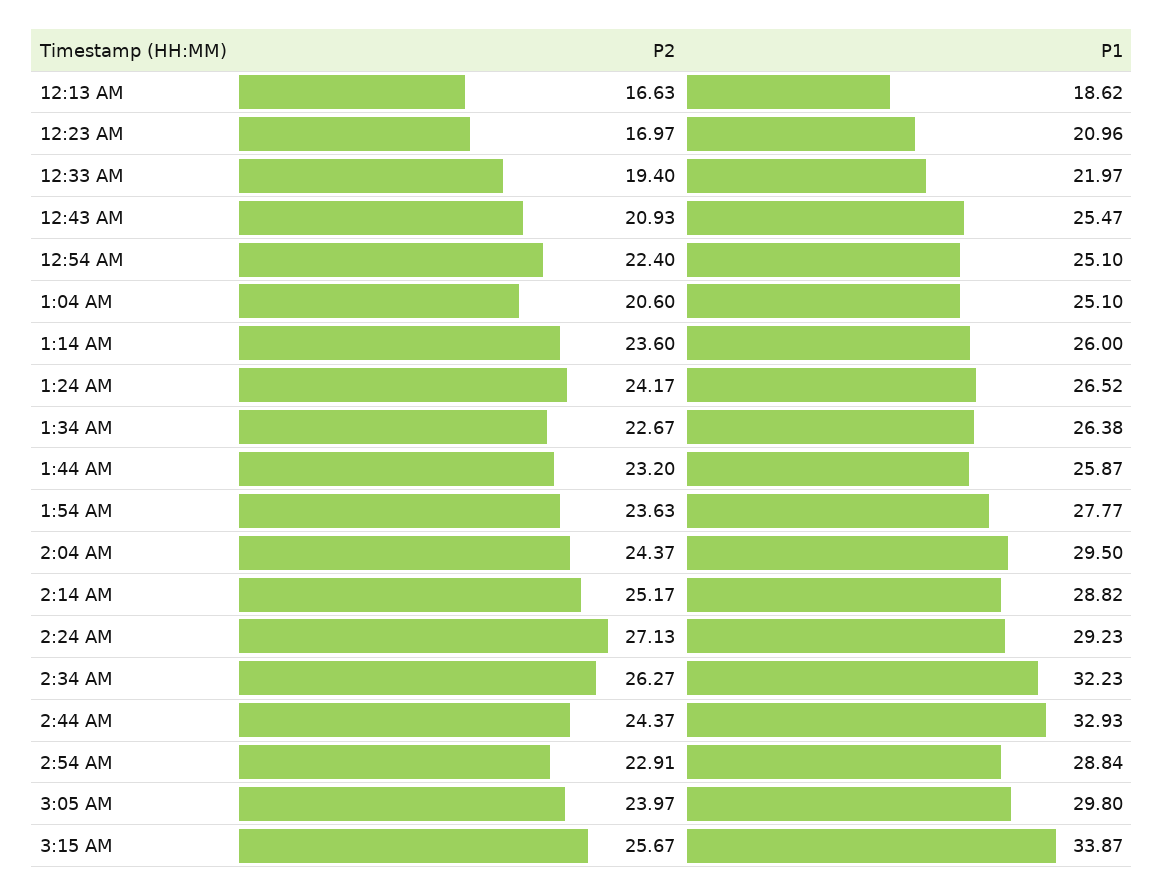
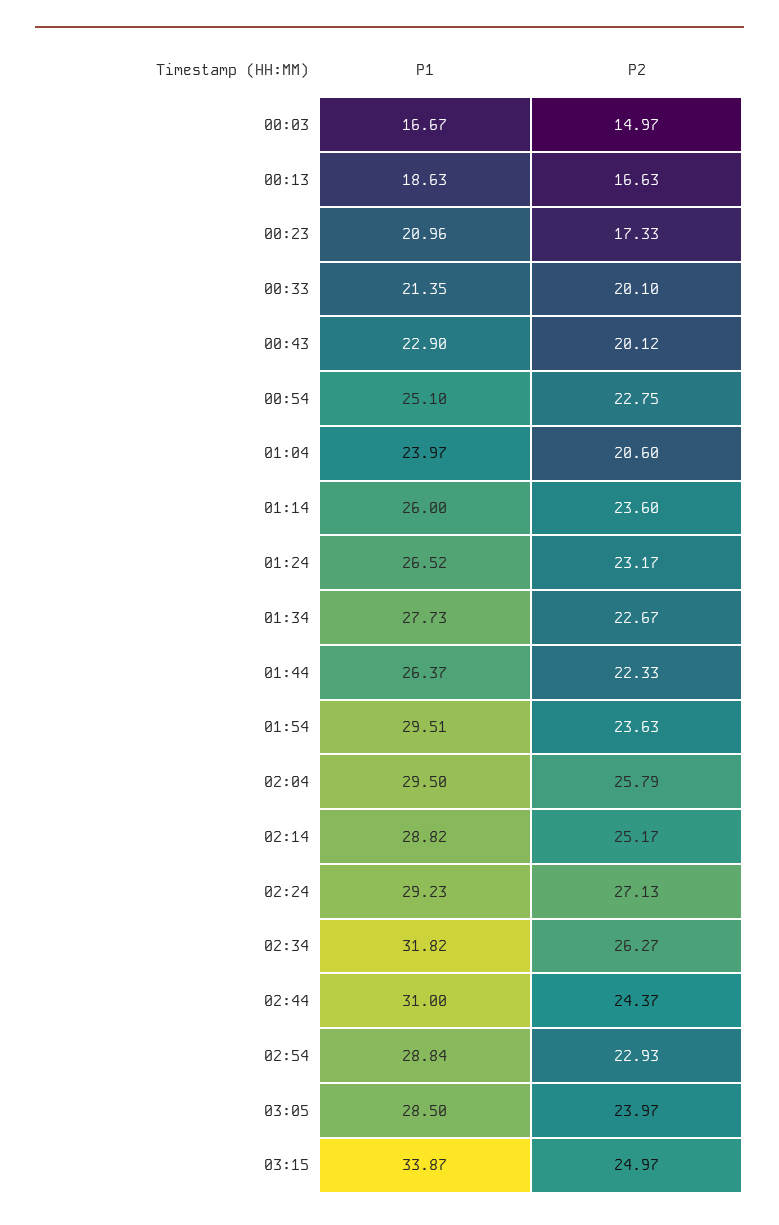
P1, 12:13 AM: 18.62 -> 18.63
P2, 12:23 AM: 16.97 -> 17.33
P2, 12:33 AM: 19.4 -> 20.1
P1, 12:33 AM: 21.97 -> 21.35
P2, 12:43 AM: 20.93 -> 20.12
P1, 12:43 AM: 25.47 -> 22.9
P2, 12:54 AM: 22.4 -> 22.75
P1, 1:04 AM: 25.1 -> 23.97
P2, 1:24 AM: 24.17 -> 23.17
P1, 1:34 AM: 26.38 -> 27.73
P2, 1:44 AM: 23.2 -> 22.33
P1, 1:44 AM: 25.87 -> 26.37
P1, 1:54 AM: 27.77 -> 29.51
P2, 2:04 AM: 24.37 -> 25.79
P1, 2:34 AM: 32.23 -> 31.82
P1, 2:44 AM: 32.93 -> 31
P2, 2:54 AM: 22.91 -> 22.93
P1, 3:05 AM: 29.8 -> 28.5
P2, 3:15 AM: 25.67 -> 24.97
P1, 00:03: none -> 16.67
P2, 00:03: none -> 14.97

